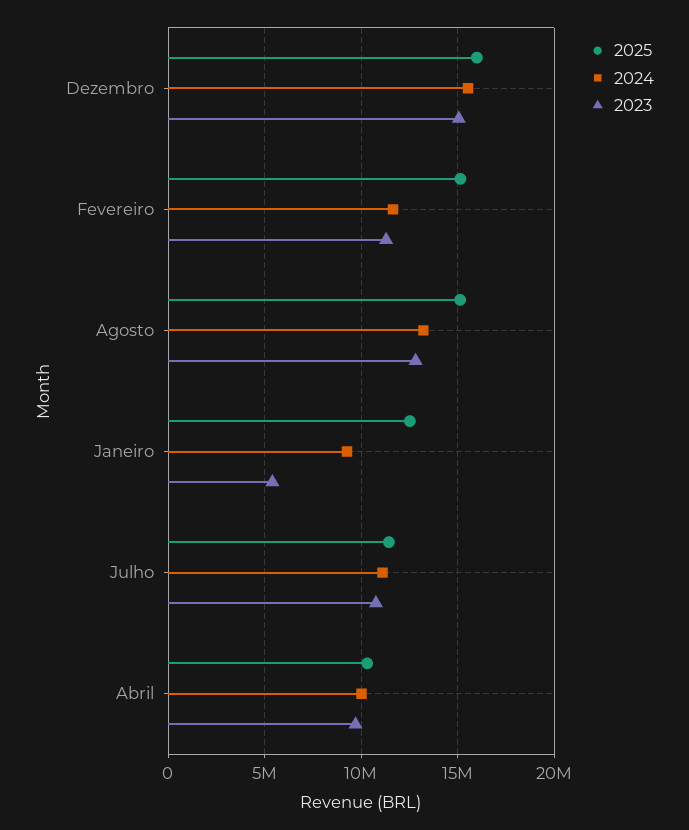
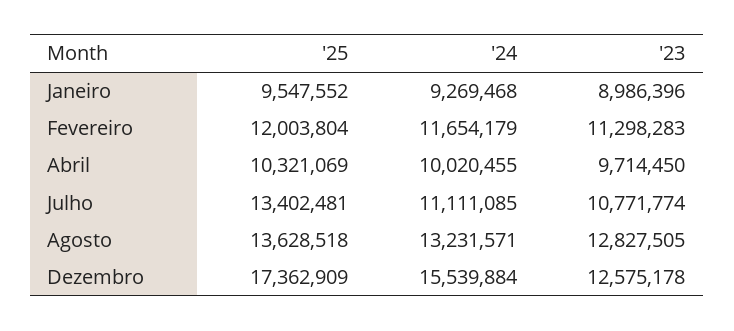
2025, Dezembro: 16000000 -> 17362909
2023, Dezembro: 15000000 -> 12575178
2025, Fevereiro: 15000000 -> 12003804
2025, Agosto: 15000000 -> 13628518
2025, Janeiro: 12500000 -> 9547552
2023, Janeiro: 5500000 -> 8986396
2025, Julho: 11500000 -> 13402481

